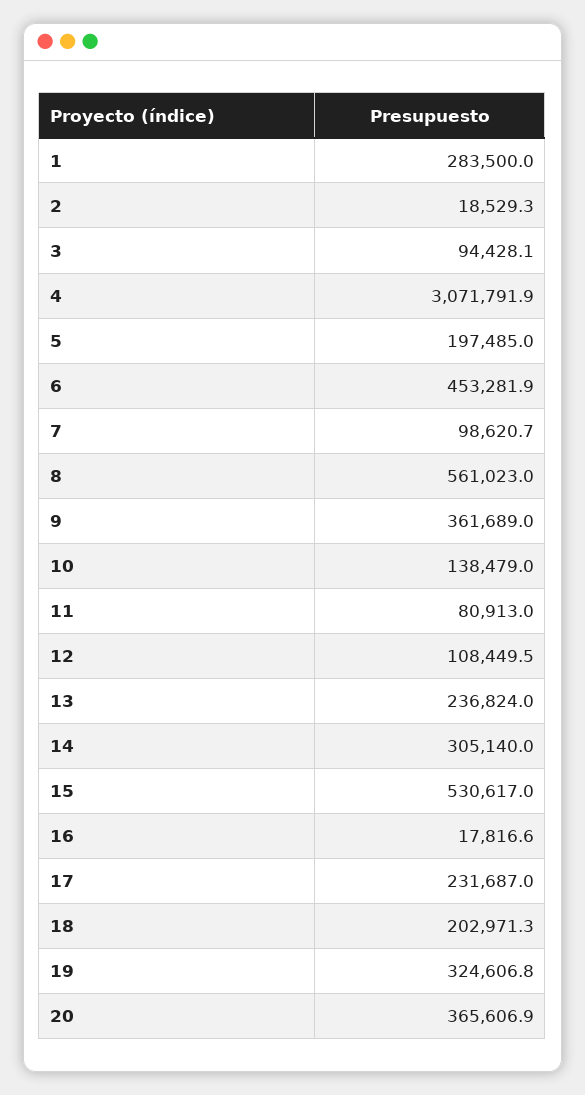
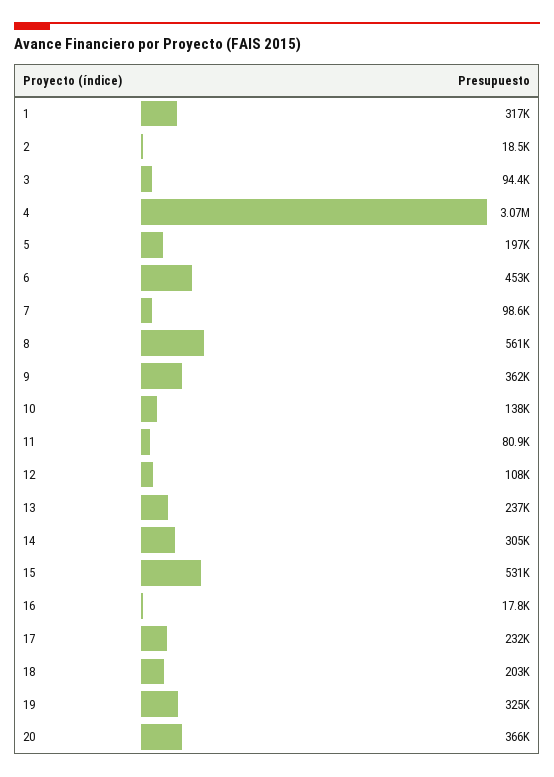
1: 283500 -> 317000

